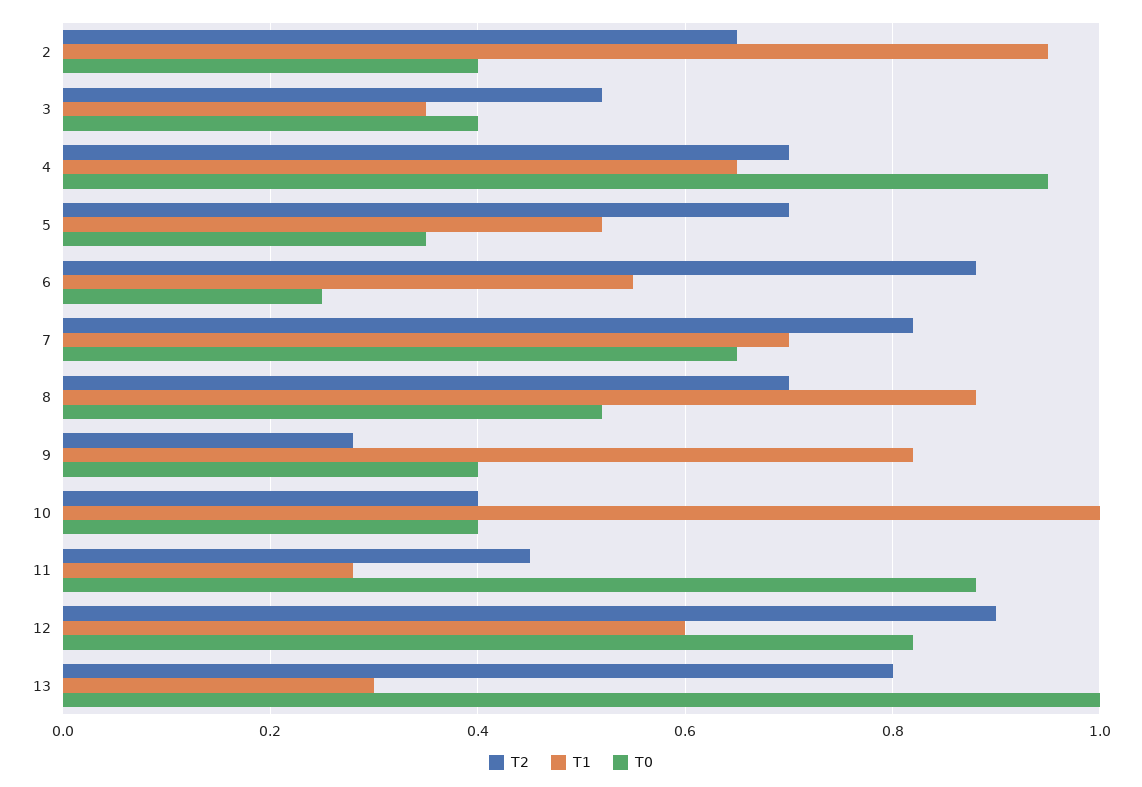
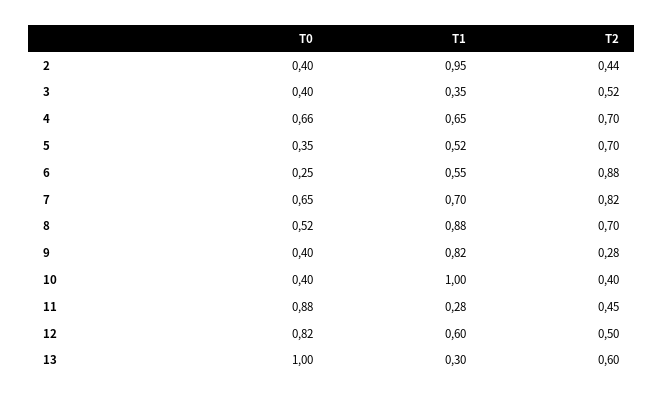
T2, 2: 0.65 -> 0.44
T0, 4: 0.95 -> 0.66
T2, 12: 0.9 -> 0.5
T2, 13: 0.8 -> 0.6

